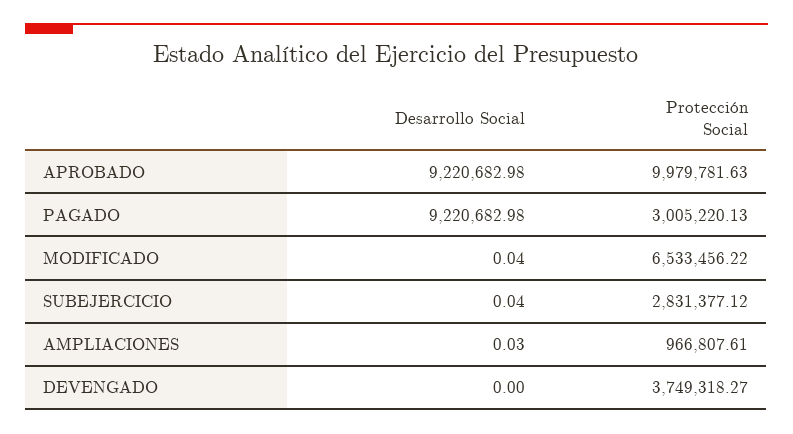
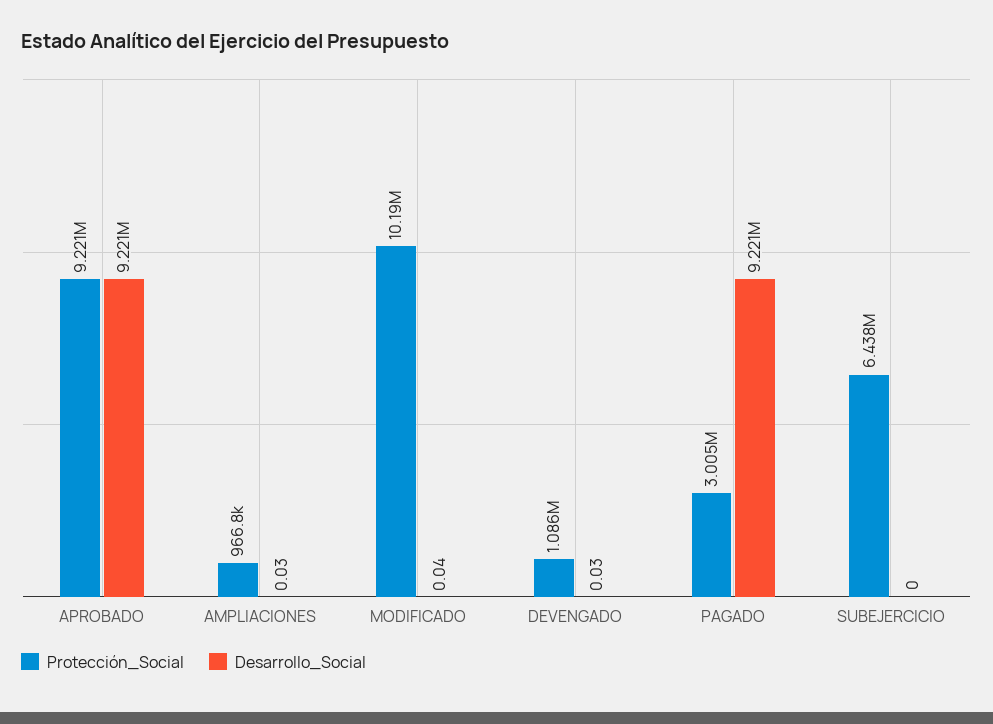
Protección Social, APROBADO: 9979781.63 -> 9221000
Protección Social, MODIFICADO: 6533456.22 -> 10190000
Desarrollo Social, SUBEJERCICIO: 0.04 -> 0
Protección Social, SUBEJERCICIO: 2831377.12 -> 6438000
Desarrollo Social, DEVENGADO: 0 -> 0.03
Protección Social, DEVENGADO: 3749318.27 -> 1086000

